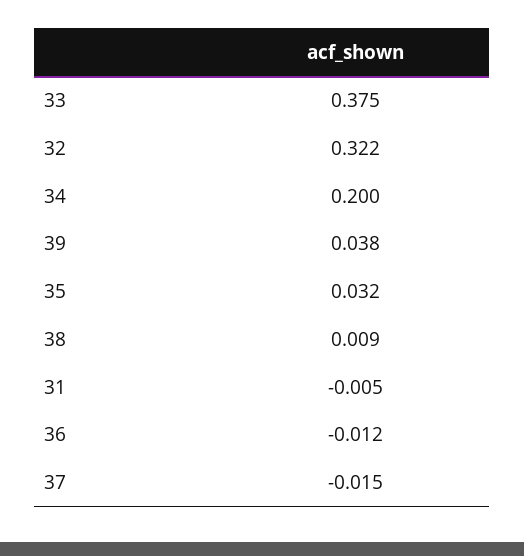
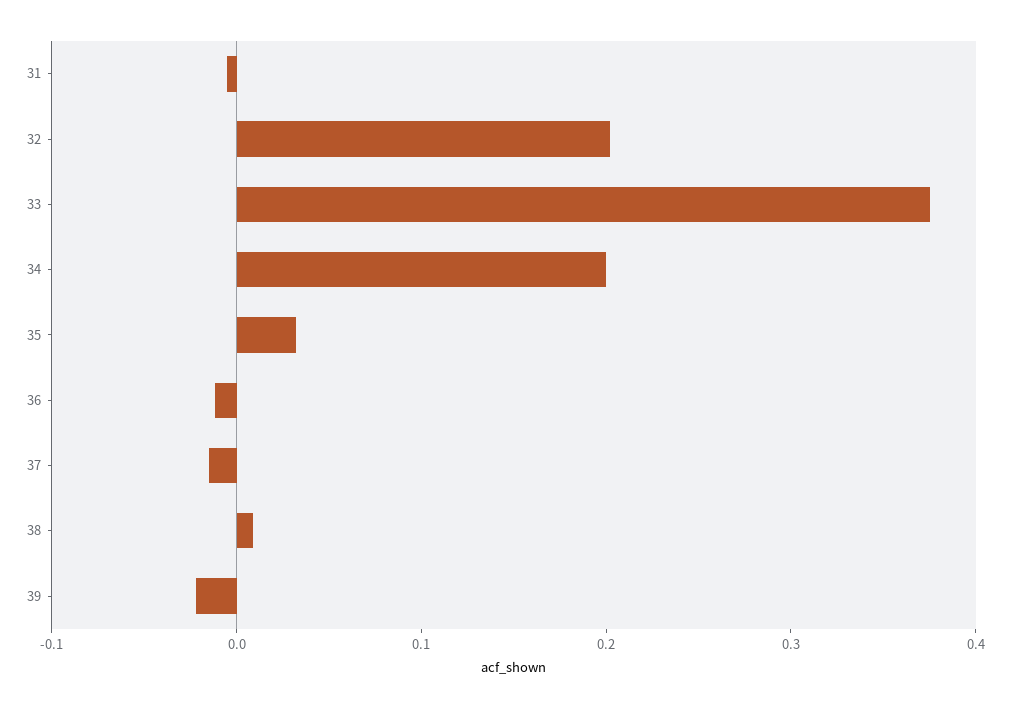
32: 0.322 -> 0.2
39: 0.038 -> -0.02

